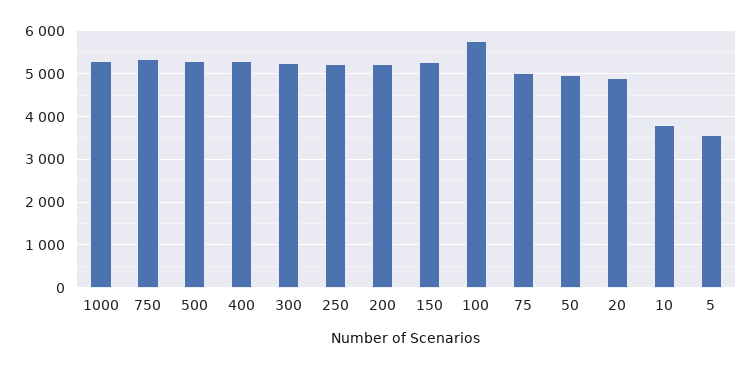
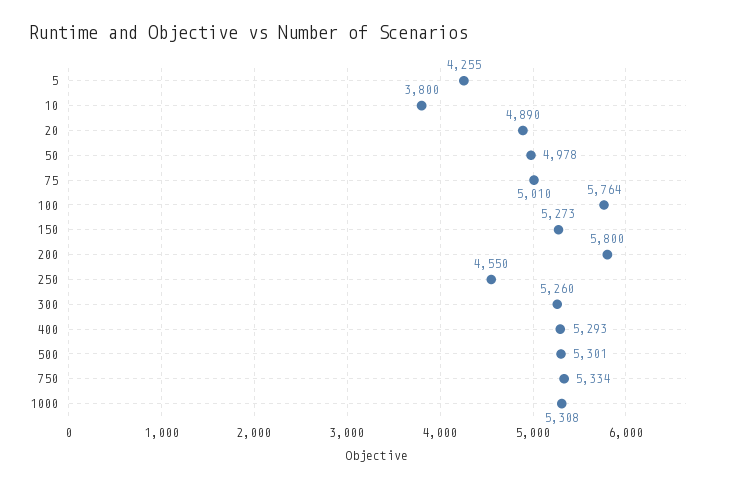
250: 5200 -> 4550
200: 5200 -> 5800
5: 3600 -> 4255

